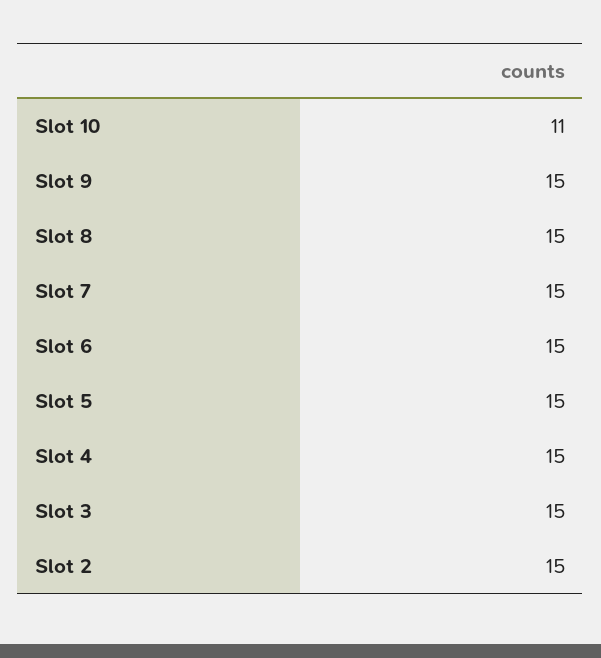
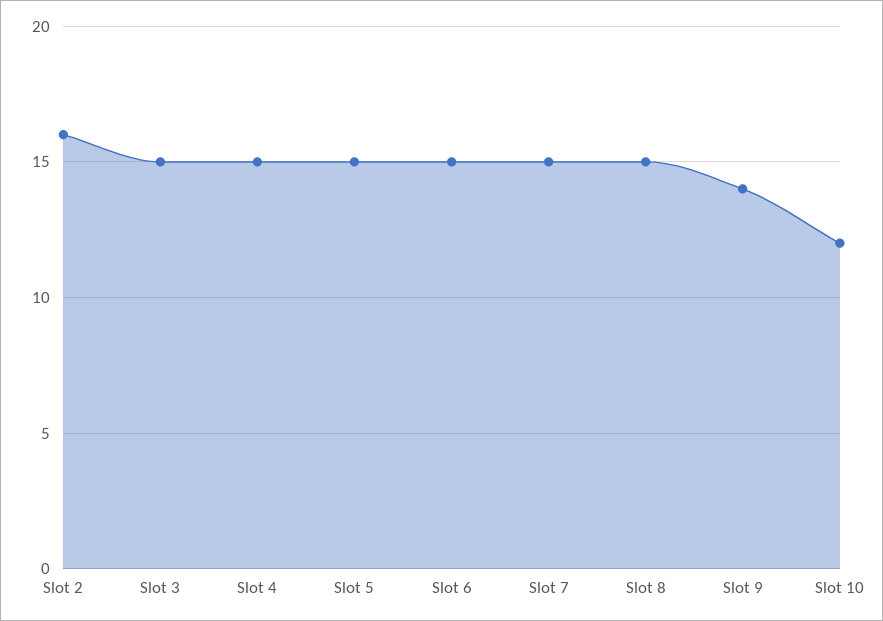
Slot 10: 11 -> 12
Slot 9: 15 -> 14
Slot 2: 15 -> 16

